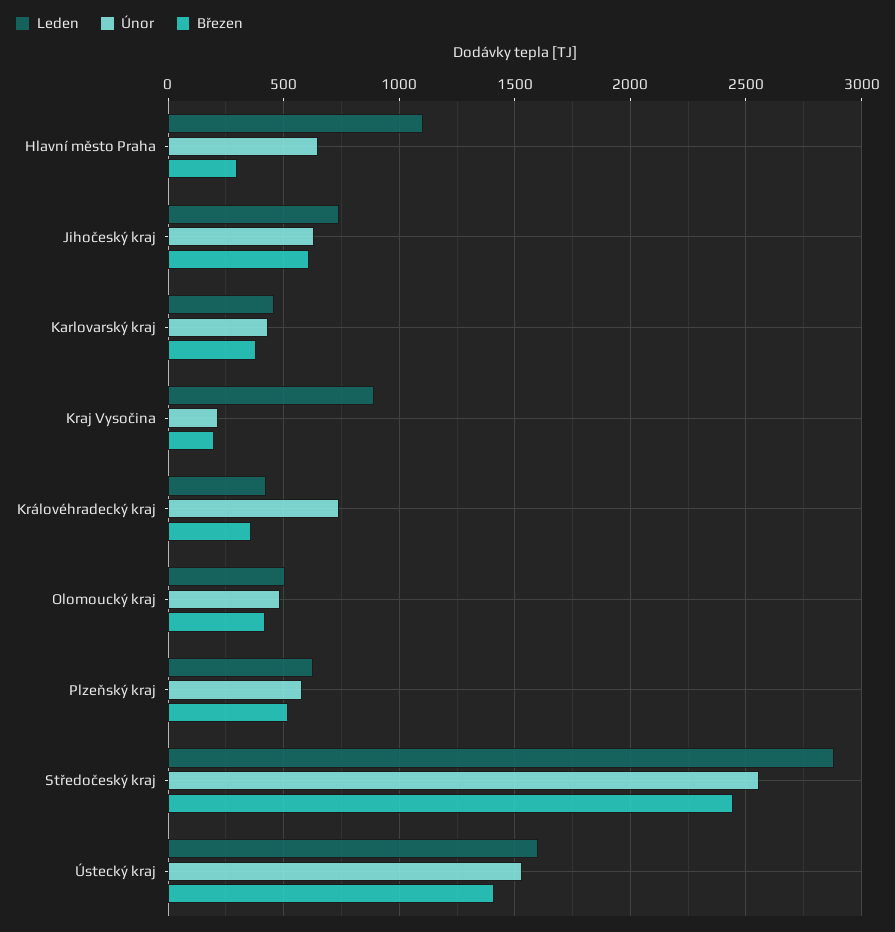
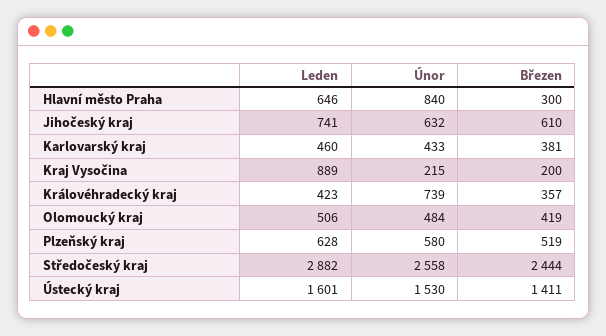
Leden, Hlavní město Praha: 1100 -> 646
Únor, Hlavní město Praha: 650 -> 840

